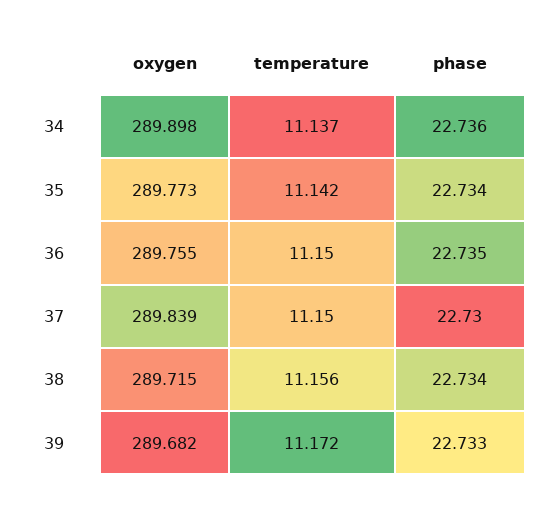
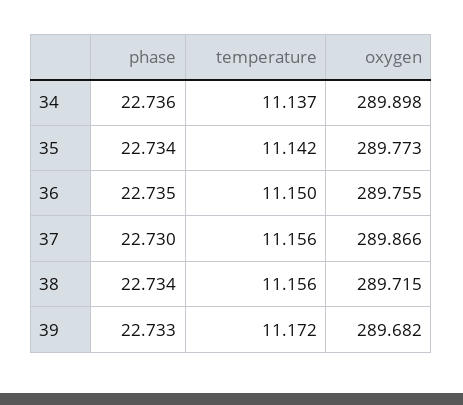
oxygen, 37: 289.839 -> 289.866
temperature, 37: 11.15 -> 11.156

